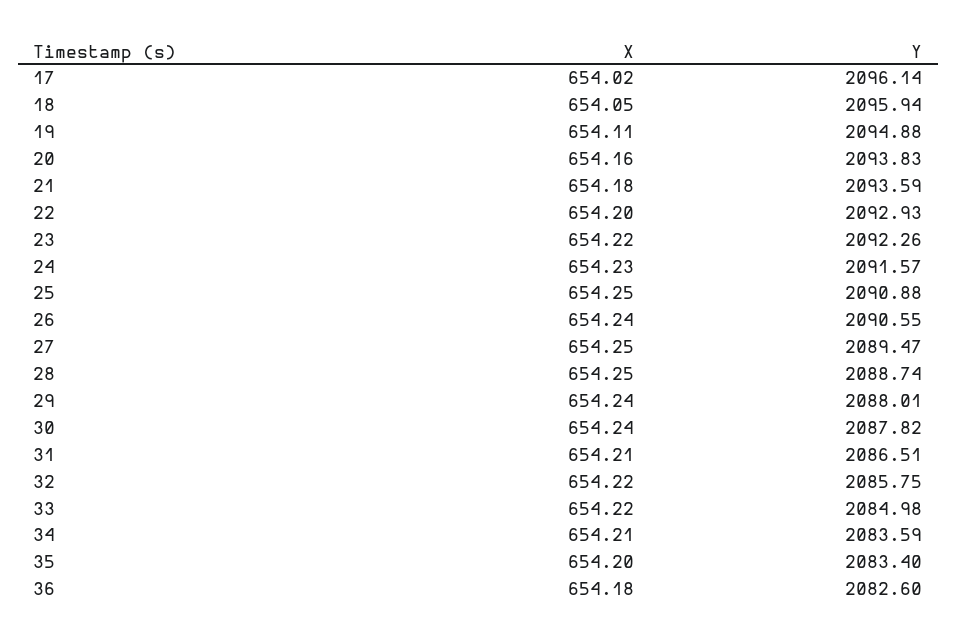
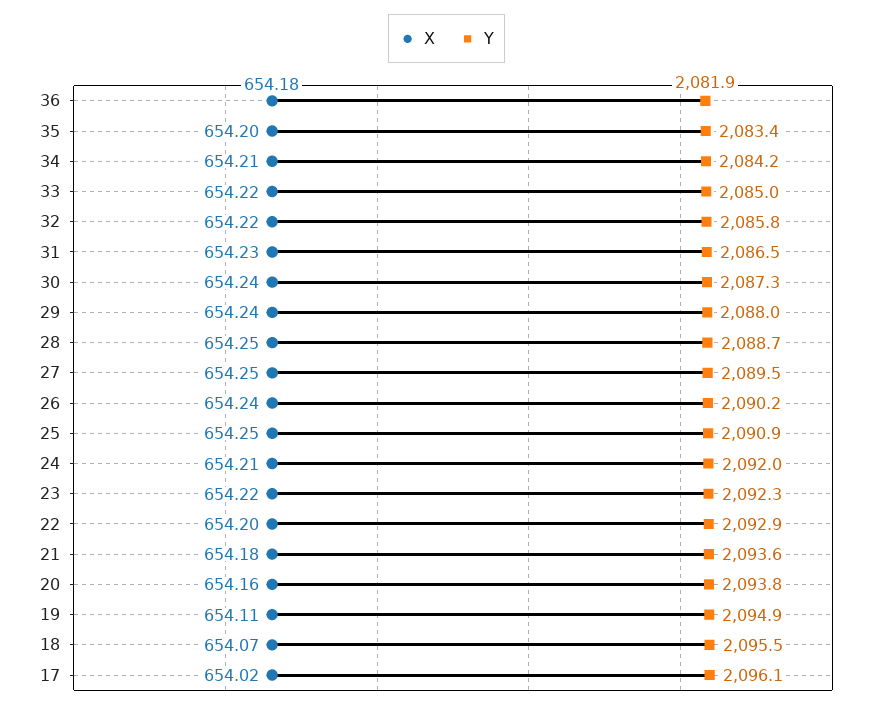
X, 18: 654.05 -> 654.07
Y, 18: 2095.94 -> 2095.5
X, 24: 654.23 -> 654.21
Y, 24: 2091.57 -> 2092
Y, 26: 2090.55 -> 2090.2
Y, 30: 2087.82 -> 2087.3
X, 31: 654.21 -> 654.23
Y, 34: 2083.59 -> 2084.2
Y, 36: 2082.6 -> 2081.9

